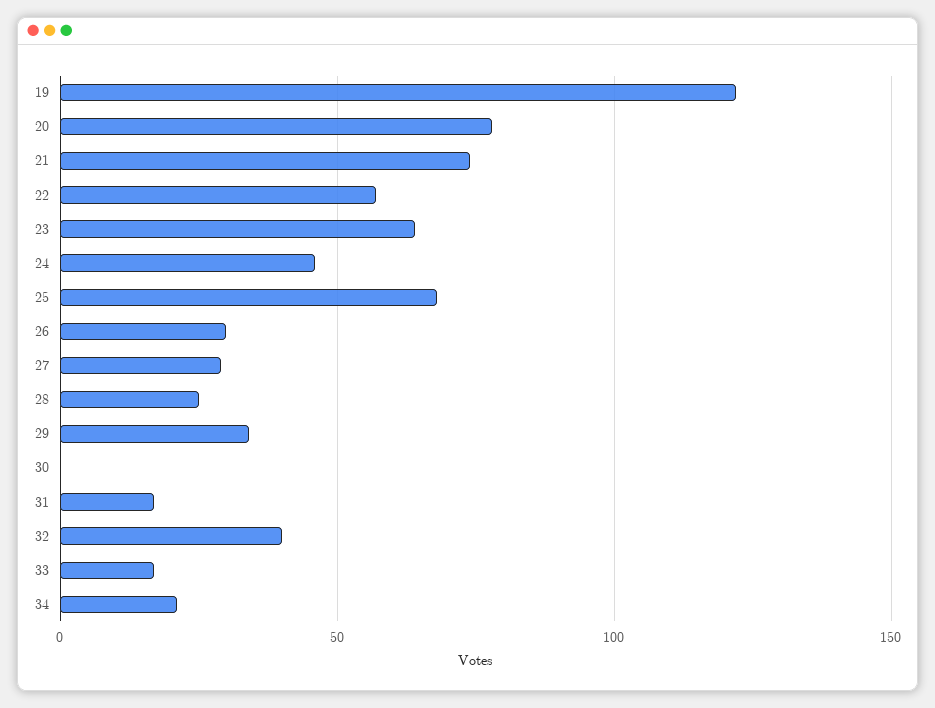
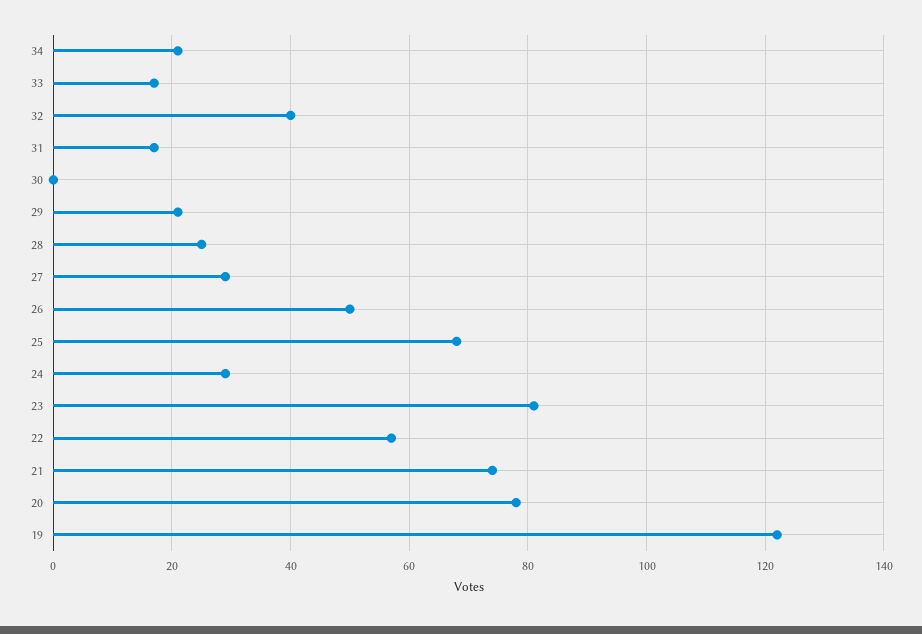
23: 65 -> 80
24: 45 -> 30
26: 30 -> 50
29: 35 -> 20

